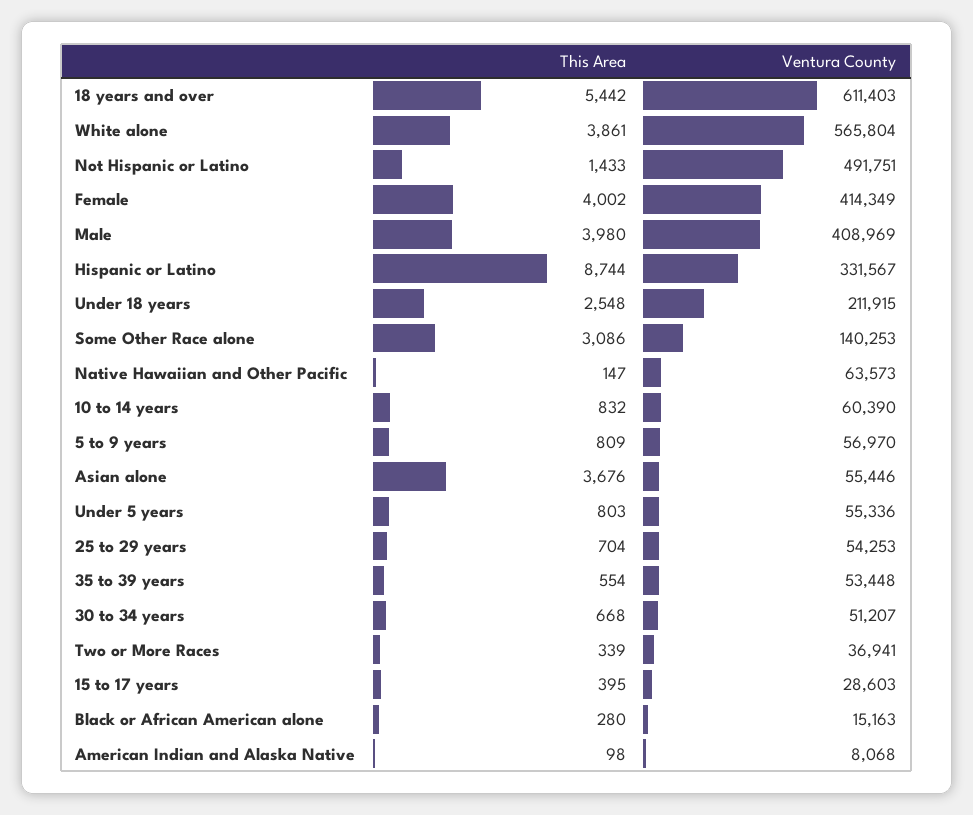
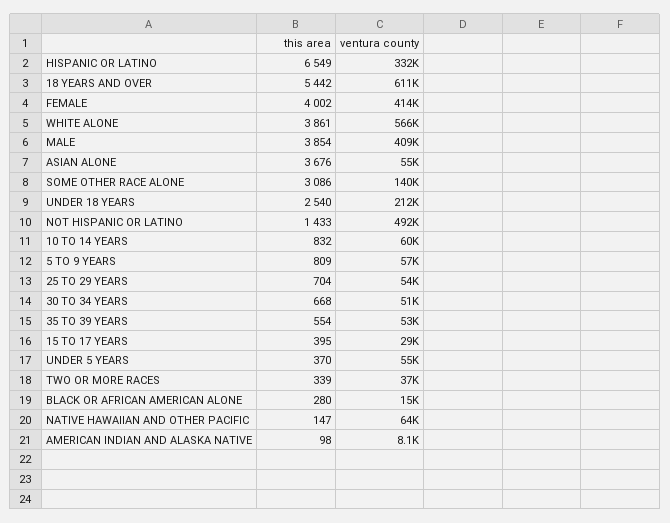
This Area, Male: 3980 -> 3854
This Area, Hispanic or Latino: 8744 -> 6549
This Area, Under 18 years: 2548 -> 2540
This Area, Under 5 years: 803 -> 370

